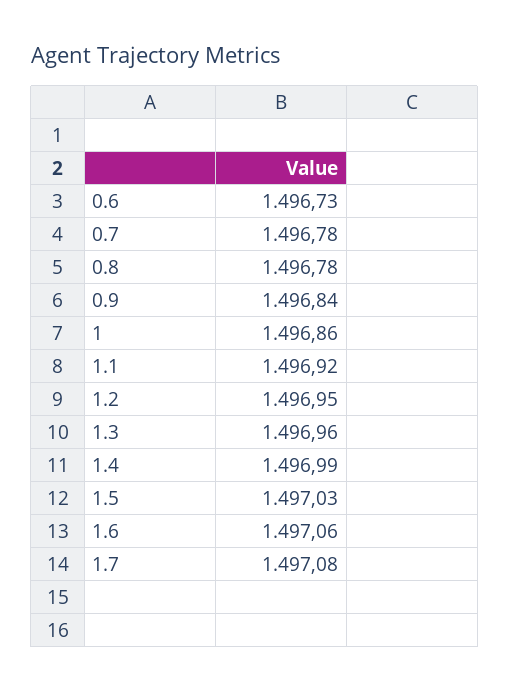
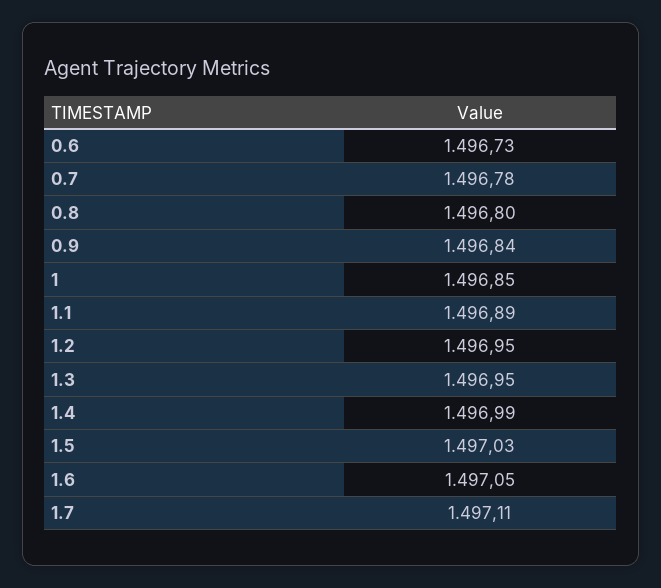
0.8: 1496.78 -> 1496.8
1: 1496.86 -> 1496.85
1.1: 1496.92 -> 1496.89
1.3: 1496.96 -> 1496.95
1.6: 1497.06 -> 1497.05
1.7: 1497.08 -> 1497.11

